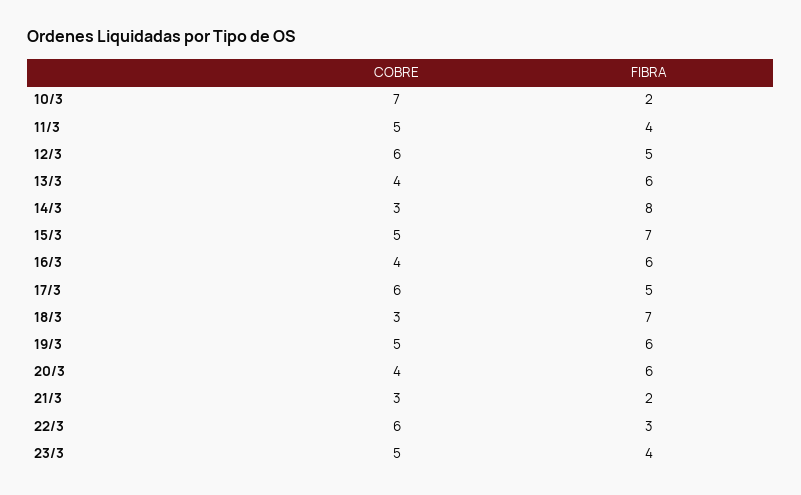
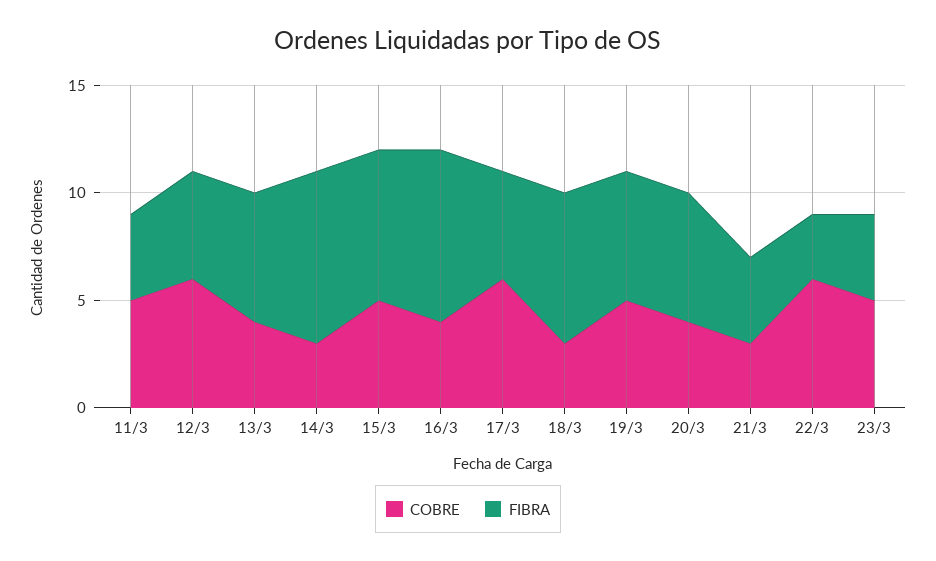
COBRE, 10/3: 7 -> none
FIBRA, 10/3: 2 -> none
FIBRA, 16/3: 6 -> 8
FIBRA, 21/3: 2 -> 4

